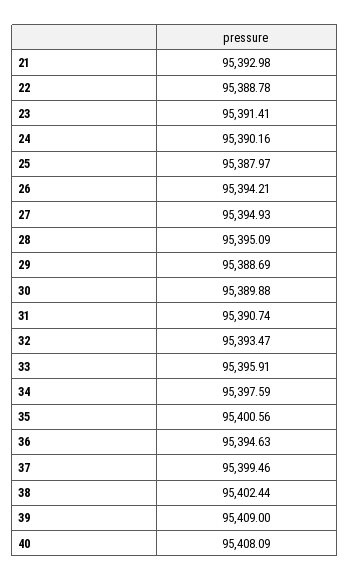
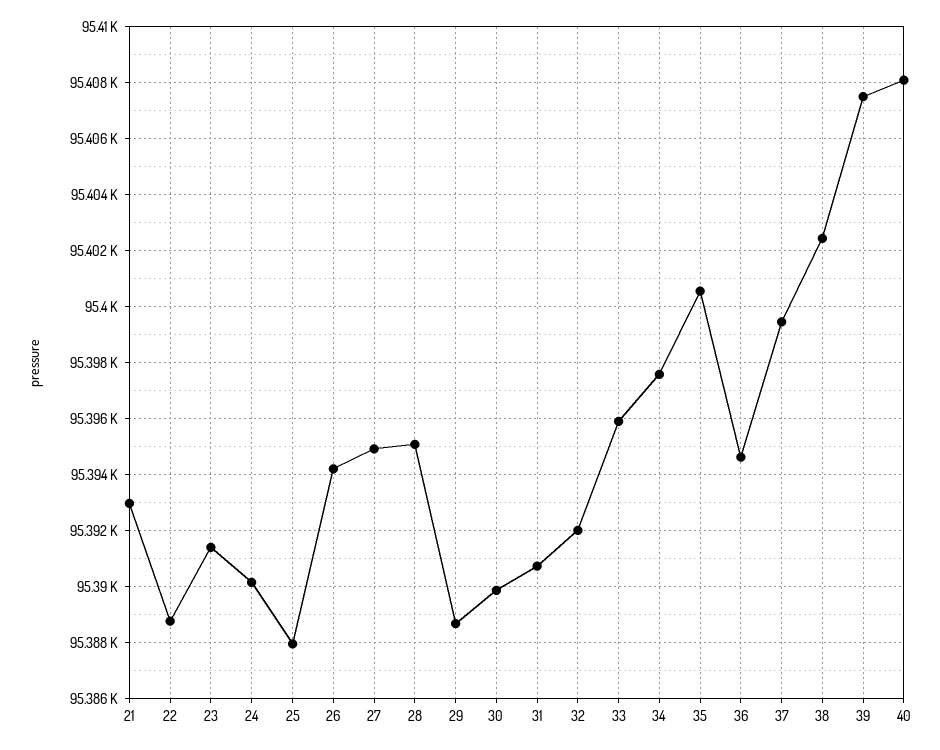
32: 95393.47 -> 95392
39: 95409 -> 95407.5

